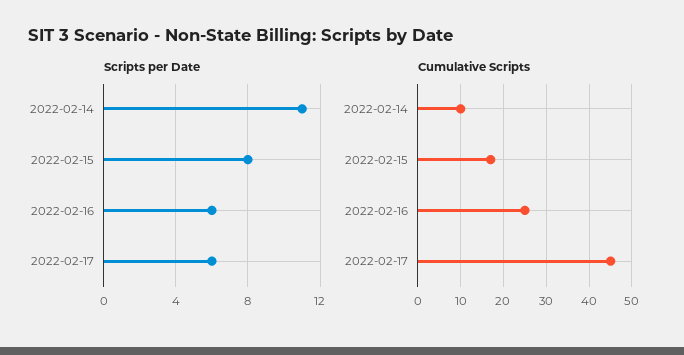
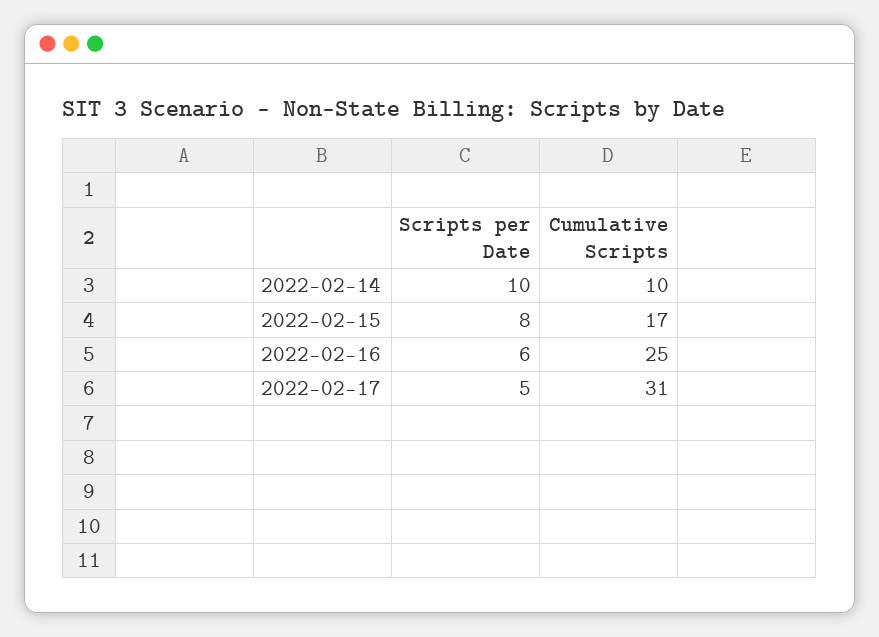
Scripts per Date, 2022-02-14: 11 -> 10
Scripts per Date, 2022-02-17: 6 -> 5
Cumulative Scripts, 2022-02-17: 45 -> 31

